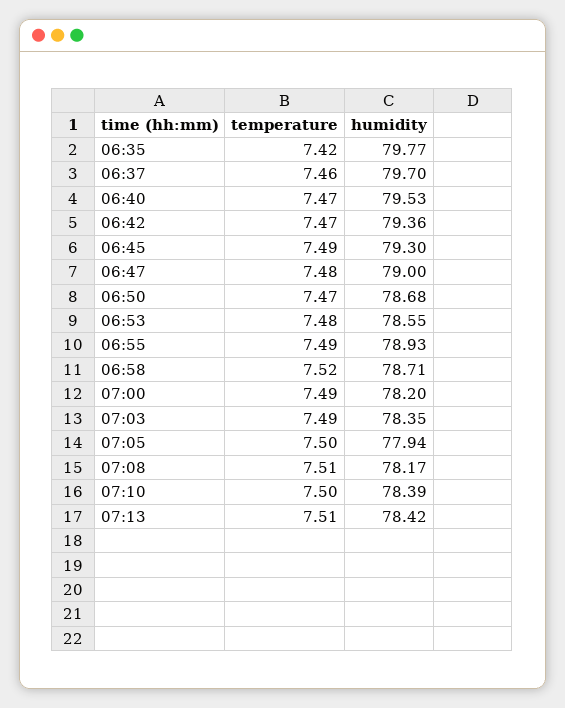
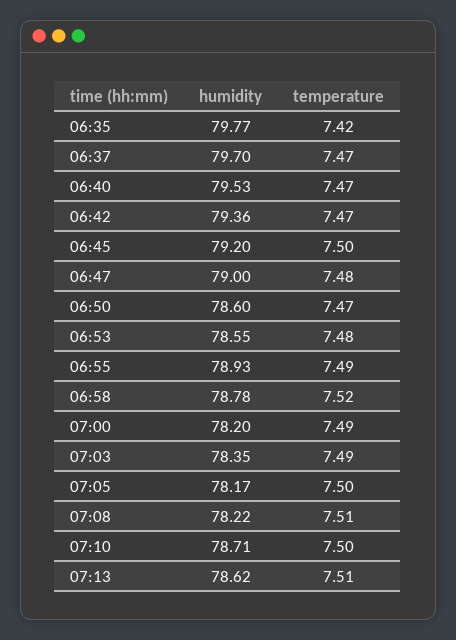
temperature, 06:37: 7.46 -> 7.47
temperature, 06:45: 7.49 -> 7.5
humidity, 06:45: 79.3 -> 79.2
humidity, 06:50: 78.68 -> 78.6
humidity, 06:58: 78.71 -> 78.78
humidity, 07:05: 77.94 -> 78.17
humidity, 07:08: 78.17 -> 78.22
humidity, 07:10: 78.39 -> 78.71
humidity, 07:13: 78.42 -> 78.62

